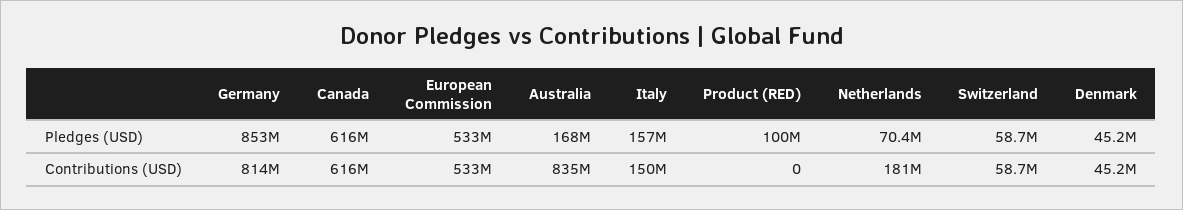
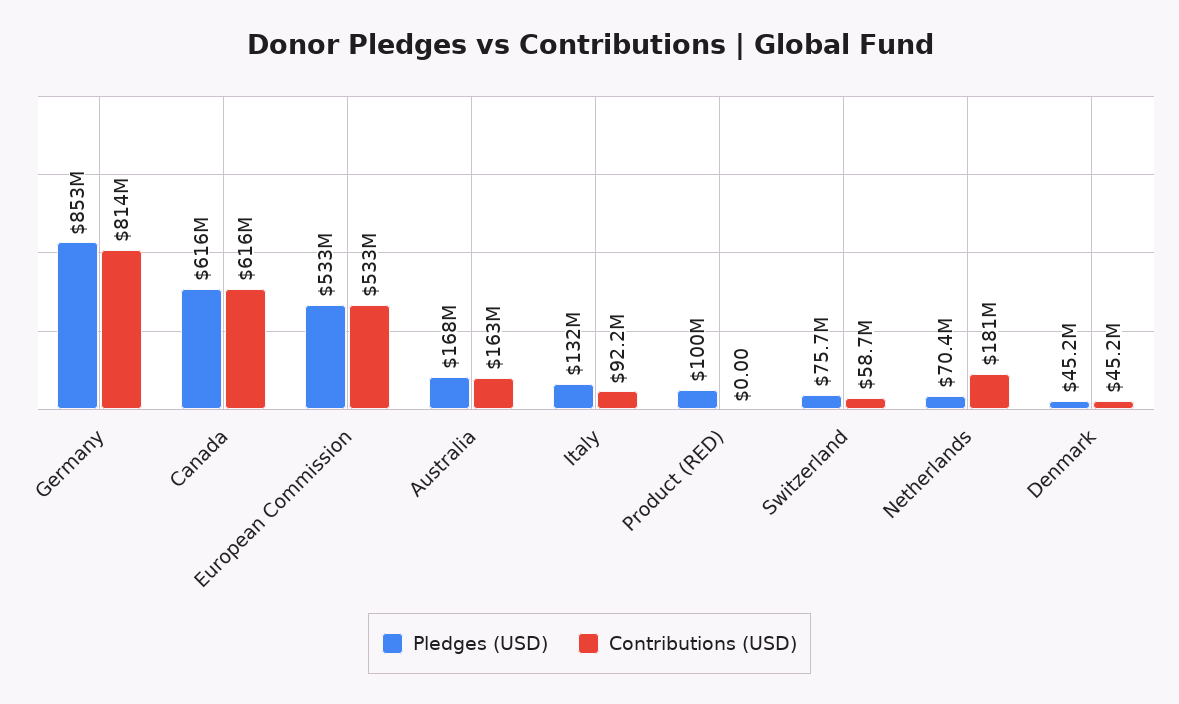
Pledges (USD), Italy: 157000000 -> 132000000
Pledges (USD), Switzerland: 58700000 -> 75700000
Contributions (USD), Australia: 835000000 -> 163000000
Contributions (USD), Italy: 150000000 -> 92200000

